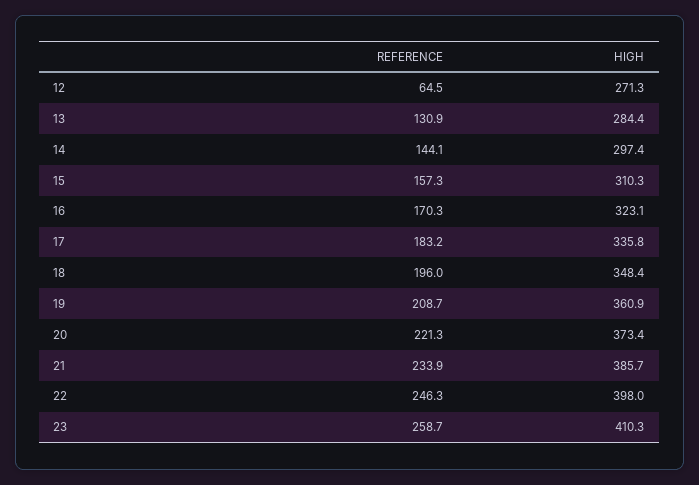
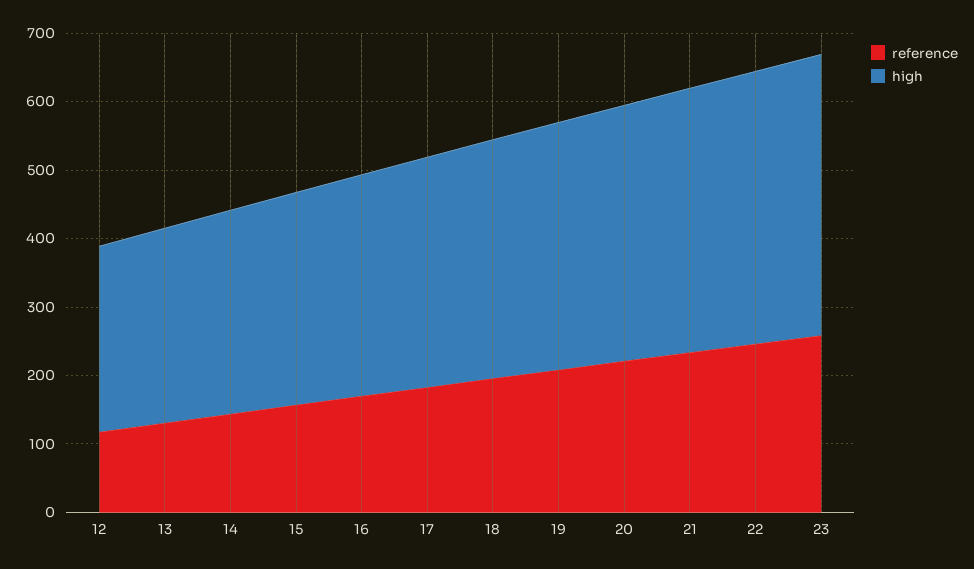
REFERENCE, 12: 64.5 -> 120

